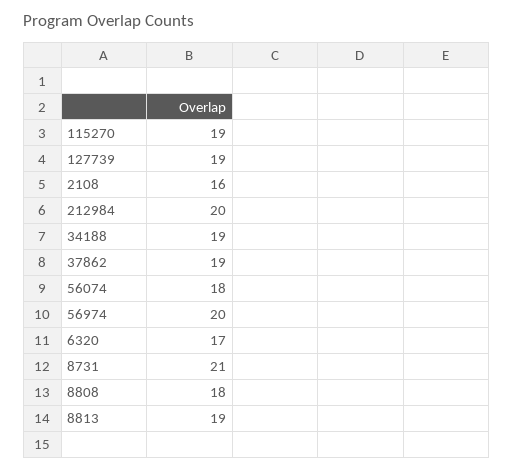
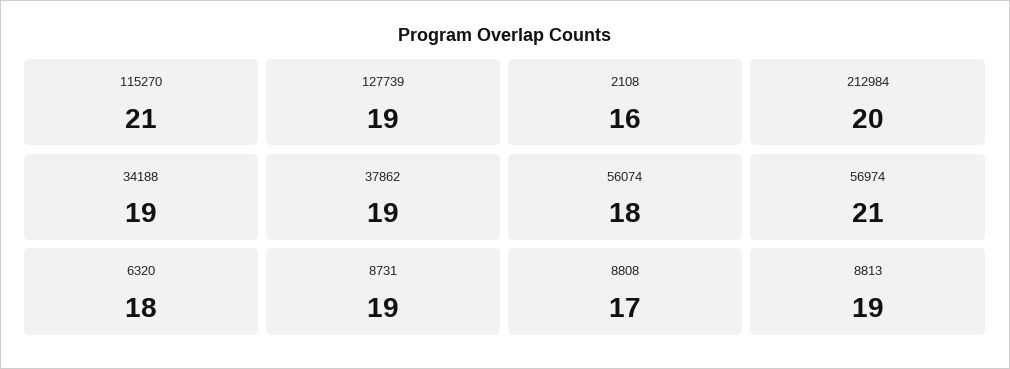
115270: 19 -> 21
56974: 20 -> 21
6320: 17 -> 18
8731: 21 -> 19
8808: 18 -> 17

